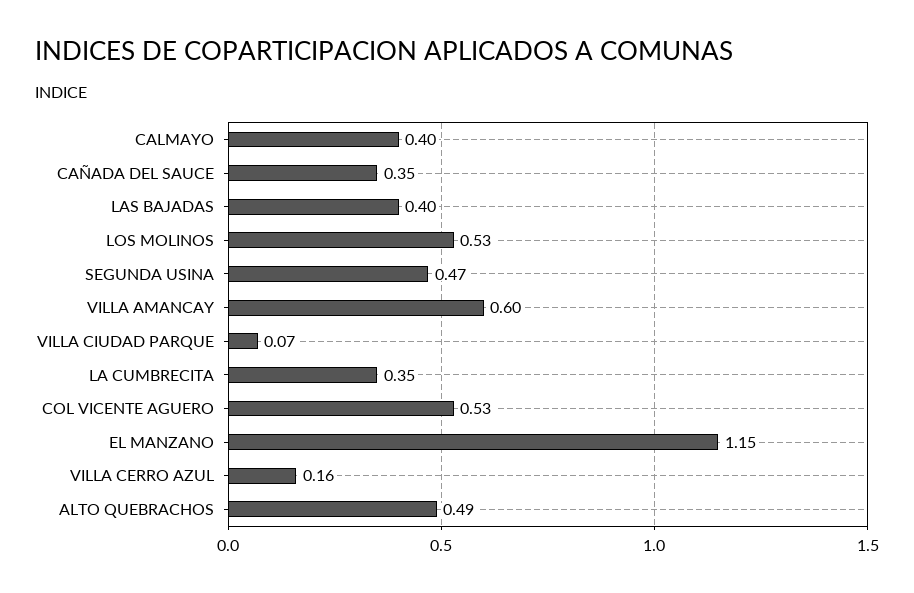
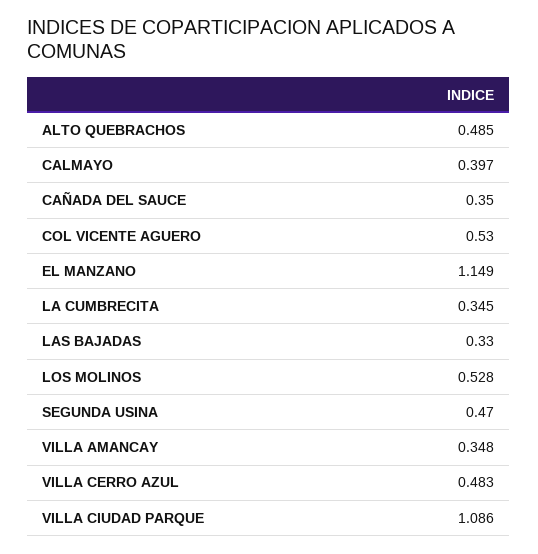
LAS BAJADAS: 0.4 -> 0.33
VILLA AMANCAY: 0.6 -> 0.348
VILLA CIUDAD PARQUE: 0.07 -> 1.086
VILLA CERRO AZUL: 0.16 -> 0.483

